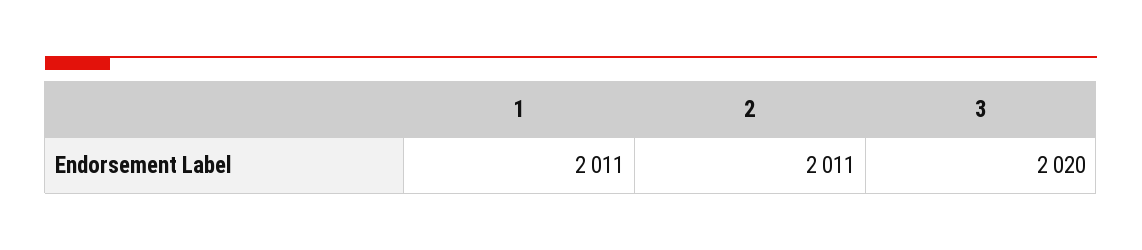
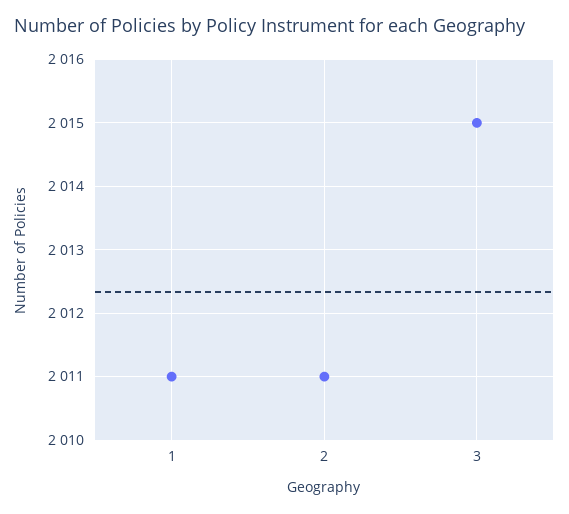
3: 2020 -> 2015

